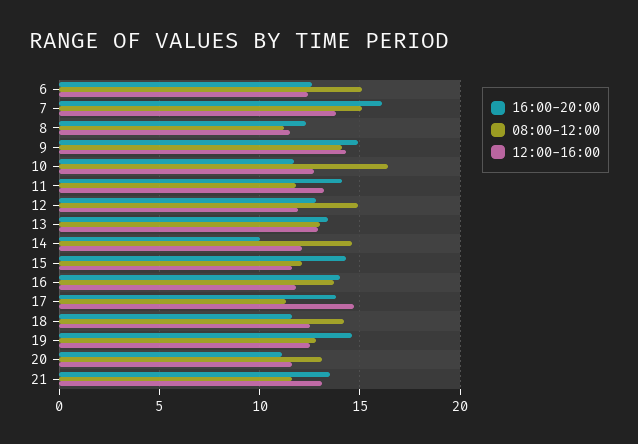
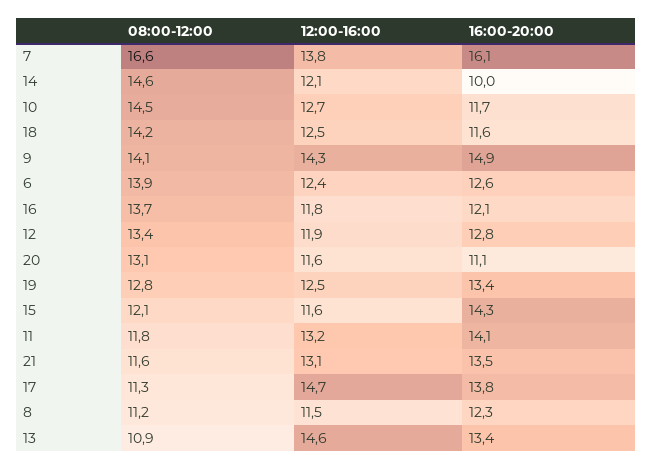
08:00-12:00, 6: 15 -> 13.9
08:00-12:00, 7: 15 -> 16.6
08:00-12:00, 10: 16.5 -> 14.5
08:00-12:00, 12: 15 -> 13.4
08:00-12:00, 13: 13 -> 10.9
12:00-16:00, 13: 13 -> 14.6
16:00-20:00, 16: 14 -> 12.1
16:00-20:00, 19: 14.5 -> 13.4

